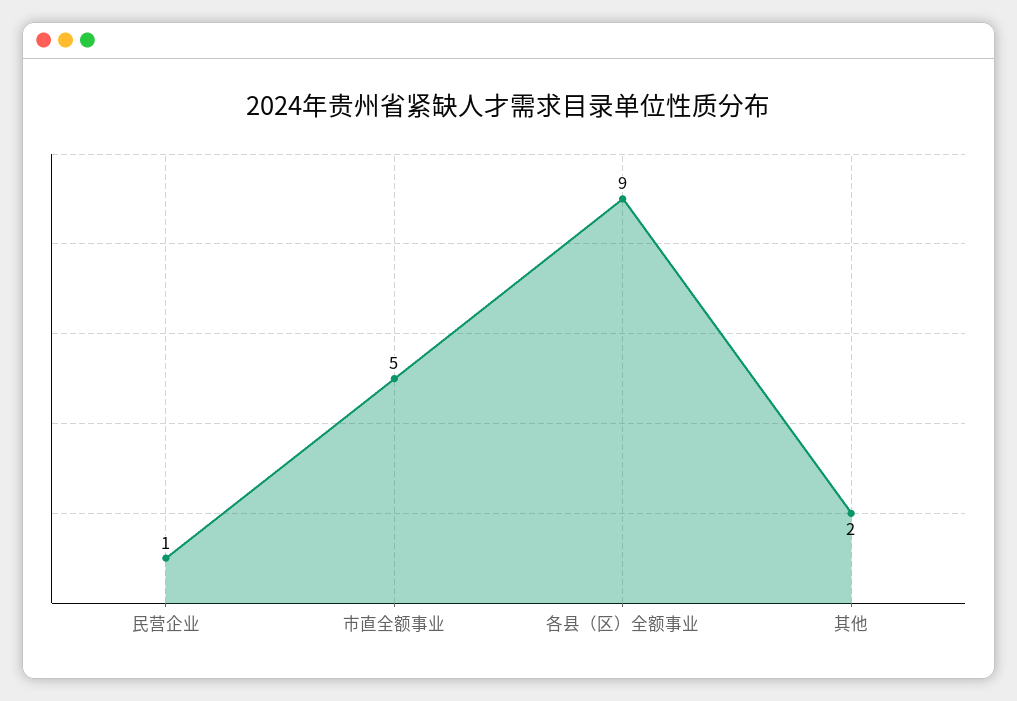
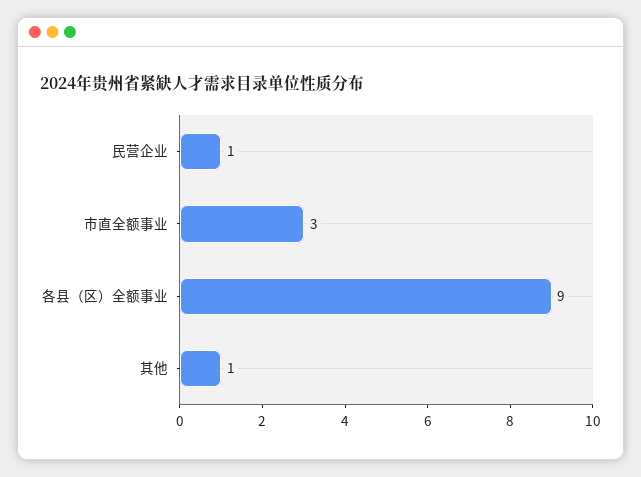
市直全额事业: 5 -> 3
其他: 2 -> 1

